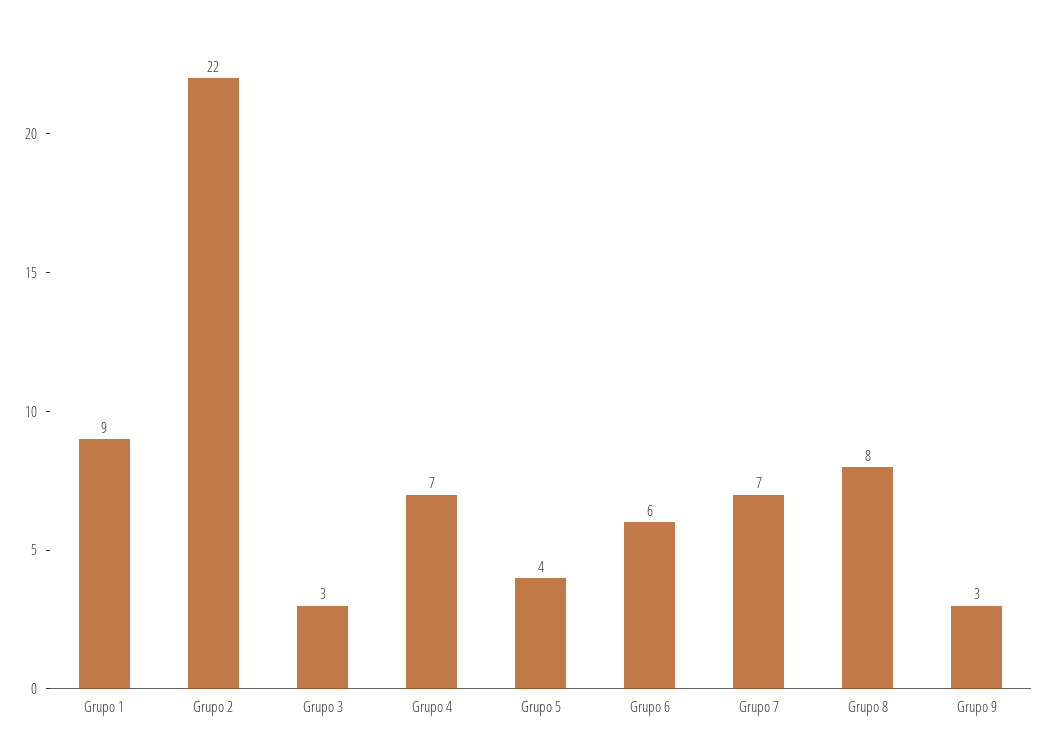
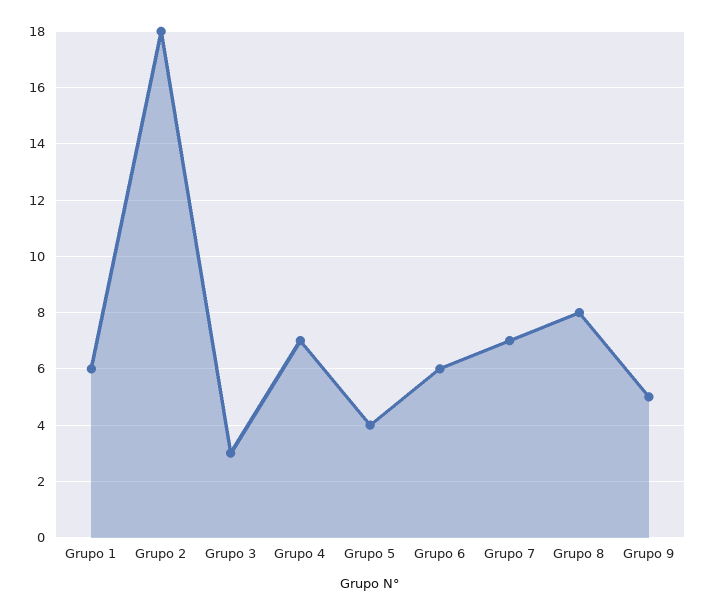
Grupo 1: 9 -> 6
Grupo 2: 22 -> 18
Grupo 9: 3 -> 5

